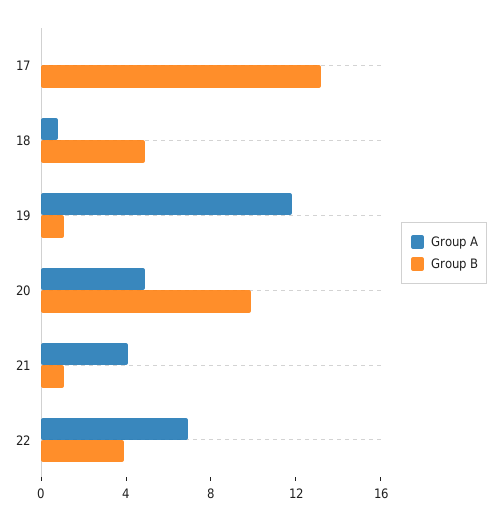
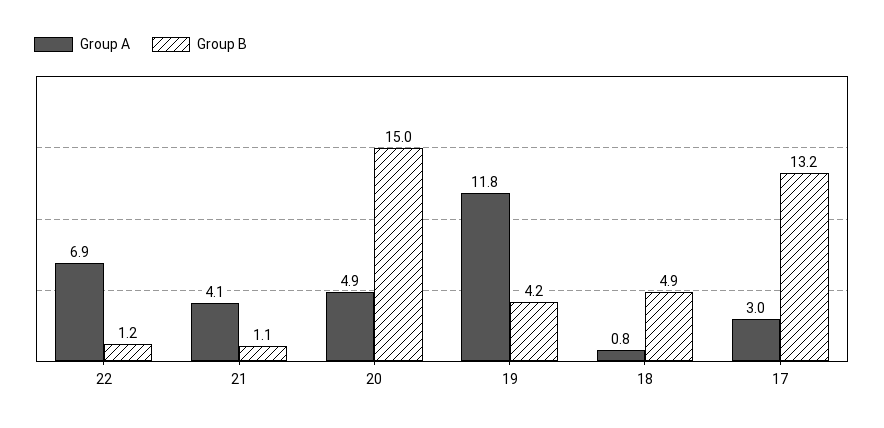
Group A, 17: 0 -> 3
Group B, 19: 1 -> 4.2
Group B, 20: 10 -> 15
Group B, 22: 4 -> 1.2

